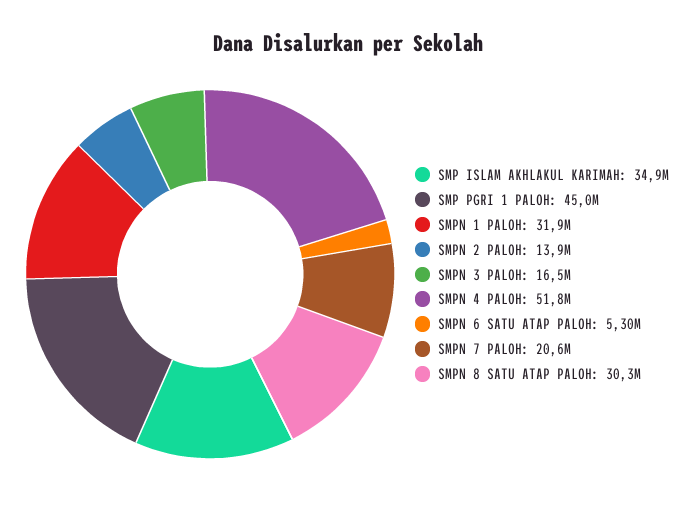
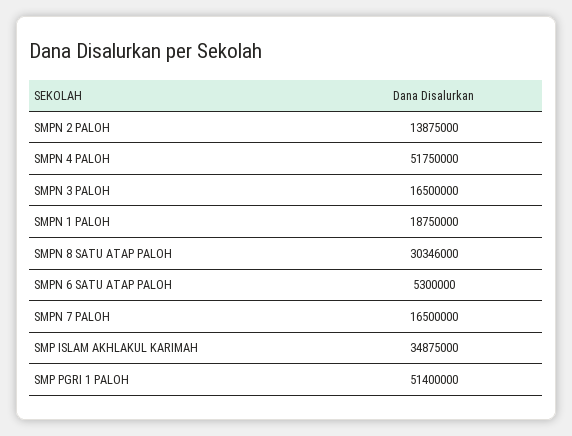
SMP PGRI 1 PALOH: 45000000 -> 51400000
SMPN 1 PALOH: 31900000 -> 18750000
SMPN 7 PALOH: 20600000 -> 16500000

